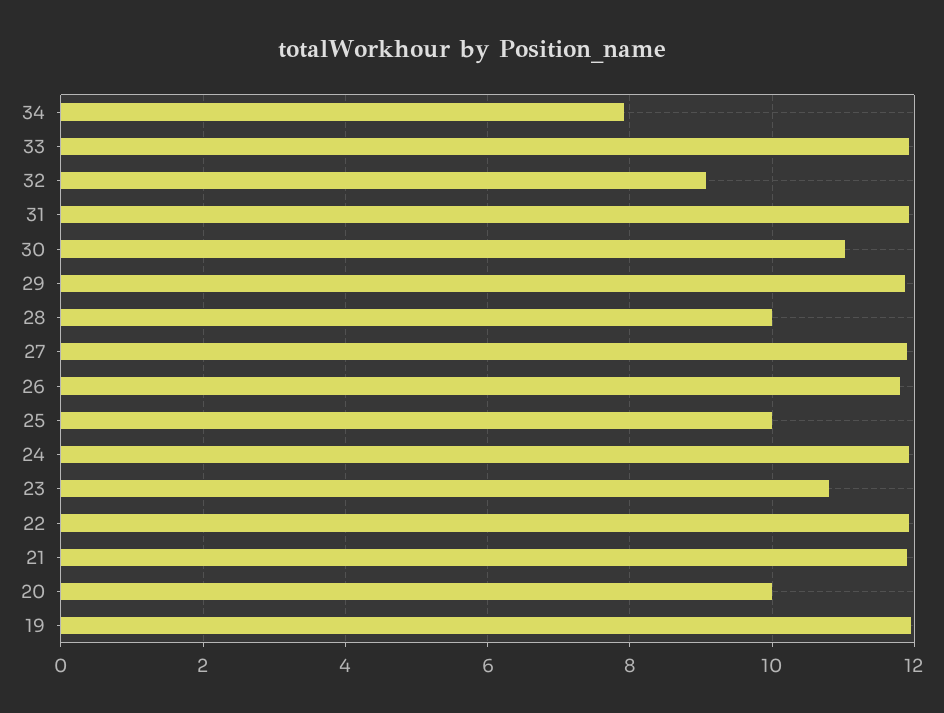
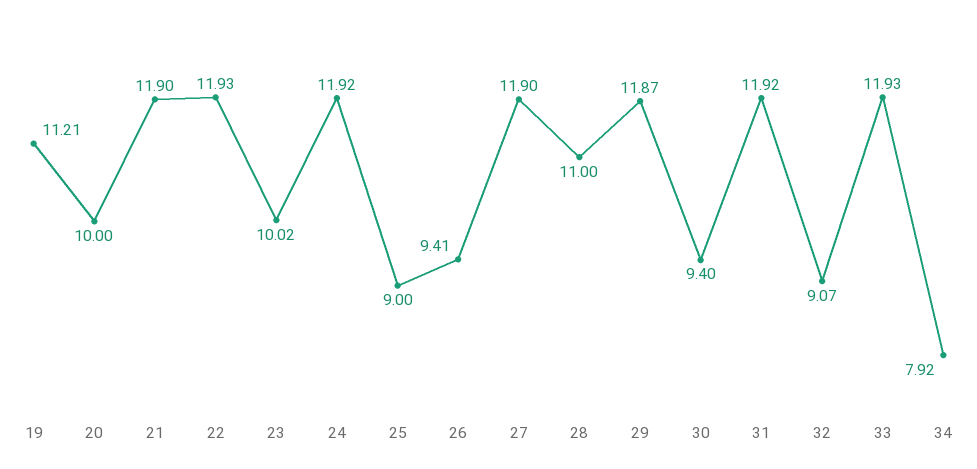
30: 11 -> 9.4
28: 10 -> 11
26: 11.8 -> 9.41
25: 10 -> 9
23: 10.8 -> 10.02
19: 12 -> 11.21

